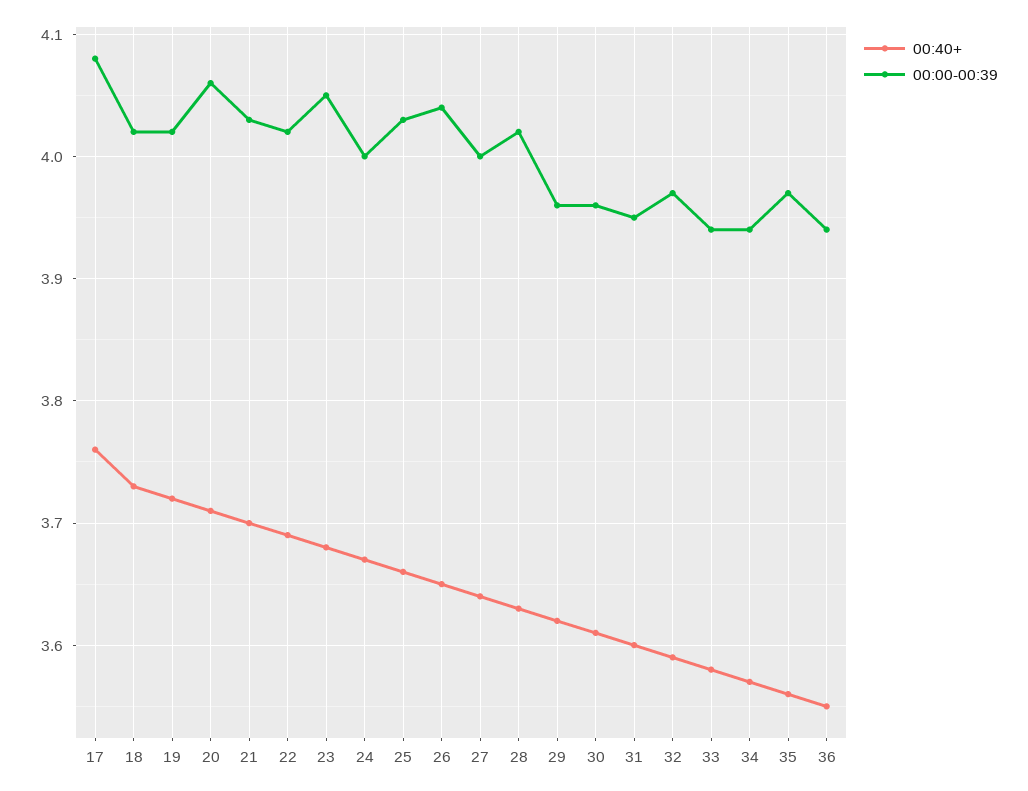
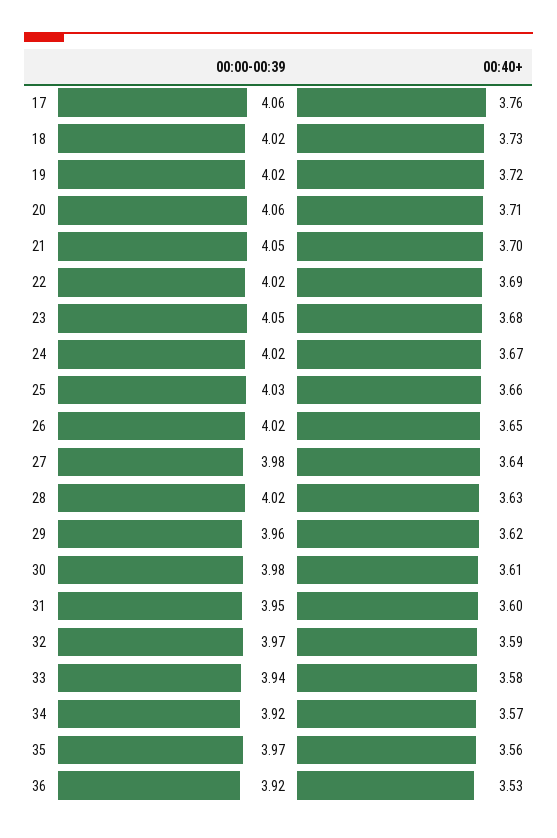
00:00-00:39, 17: 4.08 -> 4.06
00:00-00:39, 21: 4.03 -> 4.05
00:00-00:39, 24: 4 -> 4.02
00:00-00:39, 26: 4.04 -> 4.02
00:00-00:39, 27: 4 -> 3.98
00:00-00:39, 30: 3.96 -> 3.98
00:00-00:39, 34: 3.94 -> 3.92
00:40+, 36: 3.55 -> 3.53
00:00-00:39, 36: 3.94 -> 3.92

